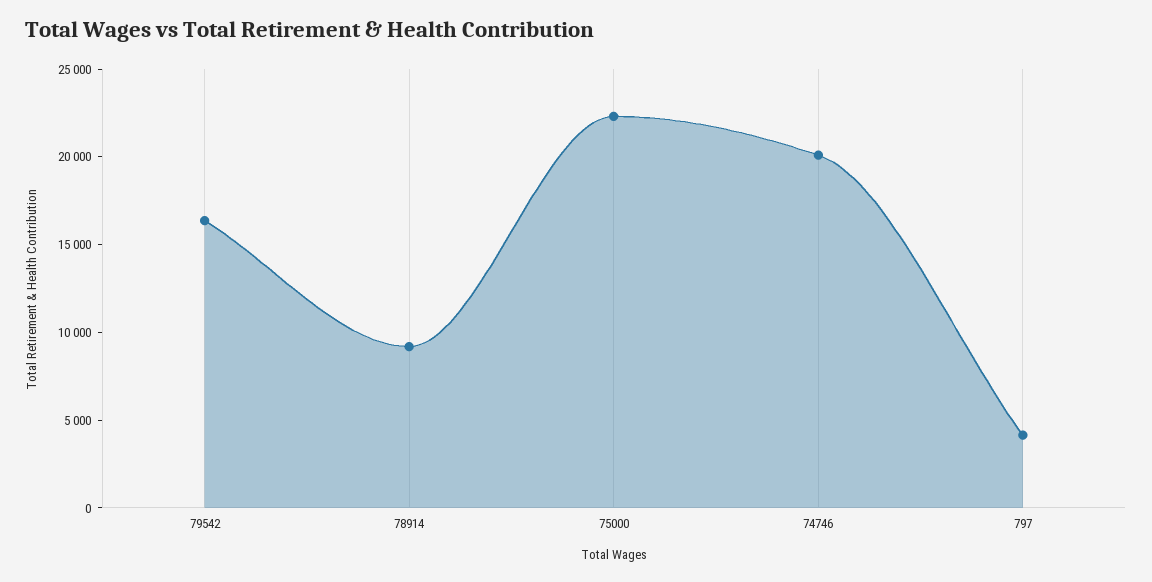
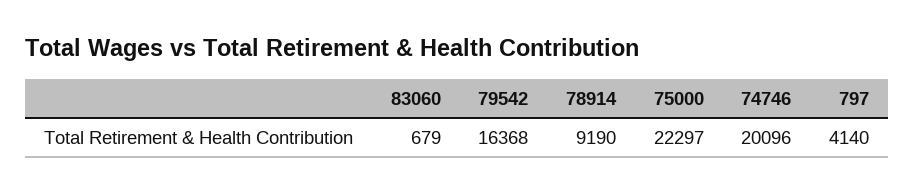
83060: none -> 679

